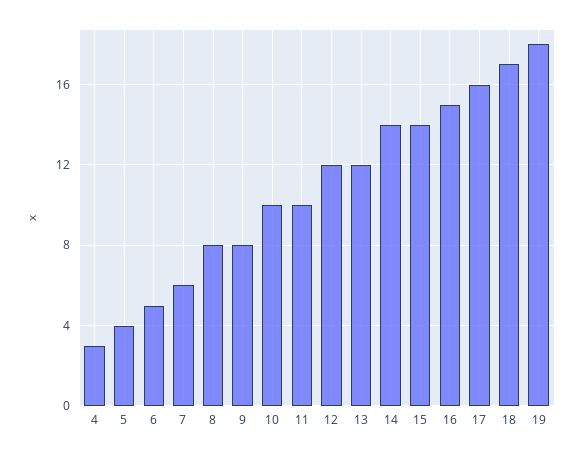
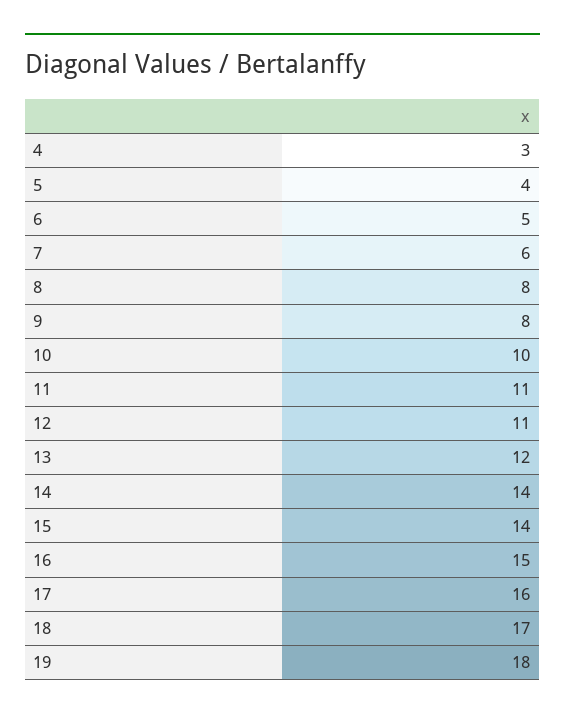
11: 10 -> 11
12: 12 -> 11

